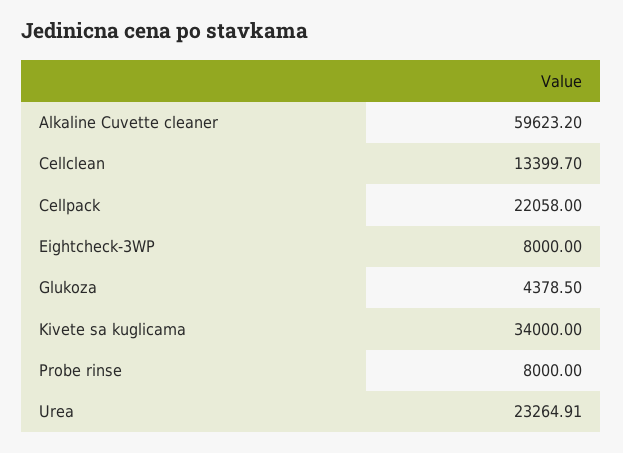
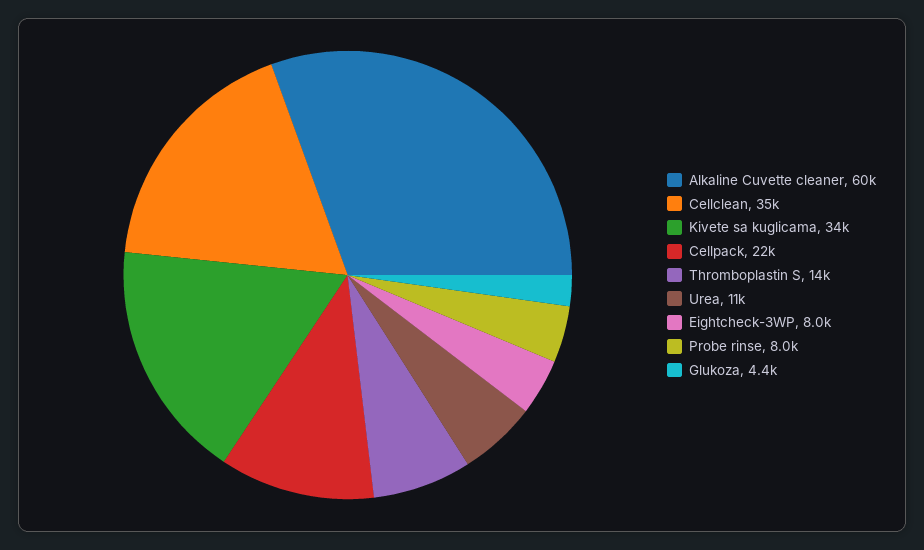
Cellclean: 13399.7 -> 35000
Urea: 23264.91 -> 11000
Thromboplastin S: none -> 14000

